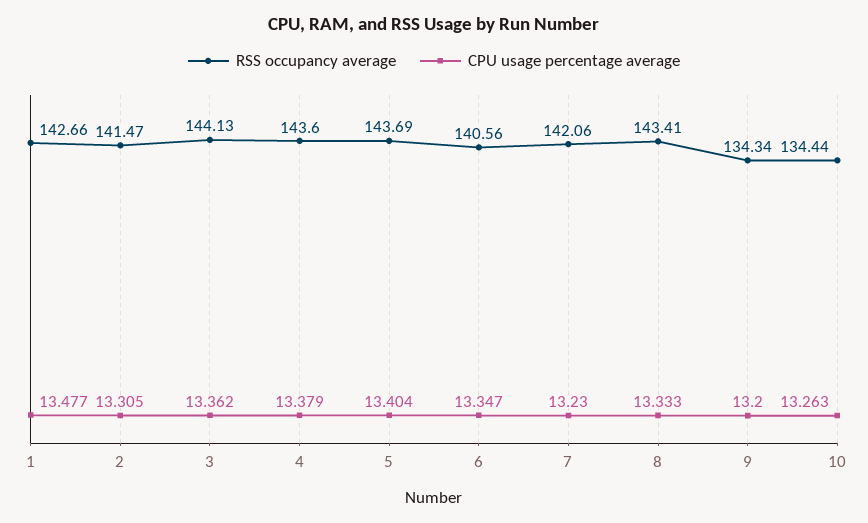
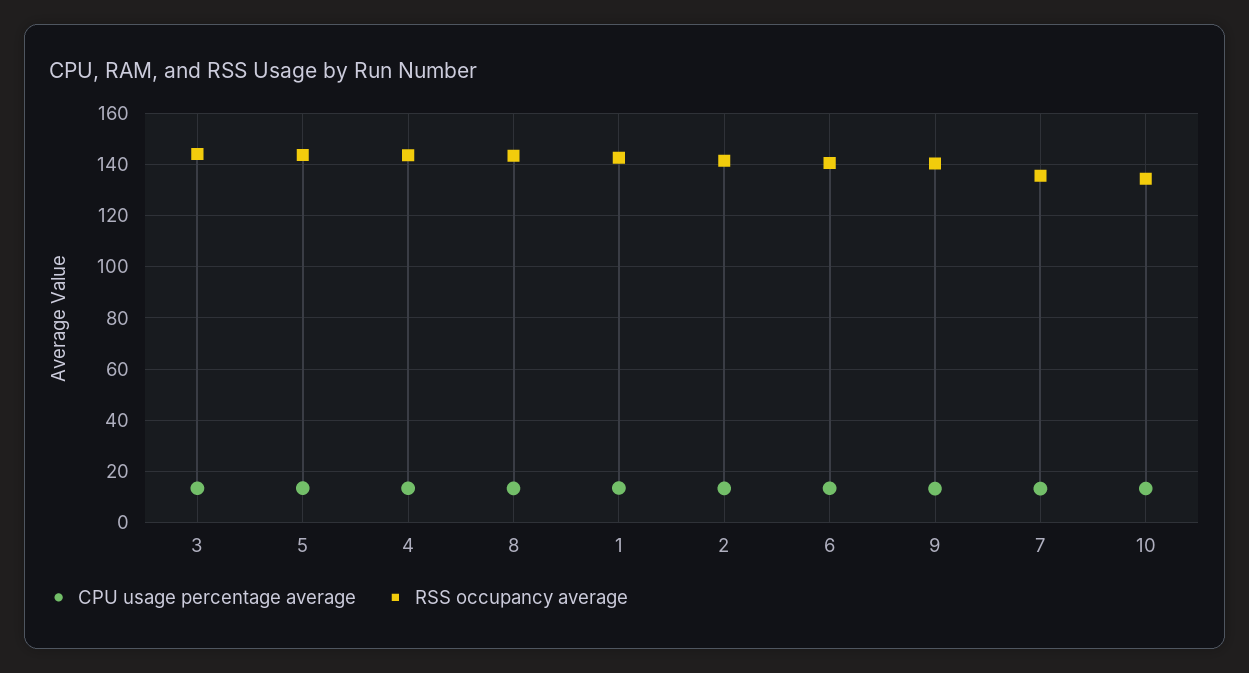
RSS occupancy average, 7: 142.06 -> 135
RSS occupancy average, 9: 134.34 -> 140

